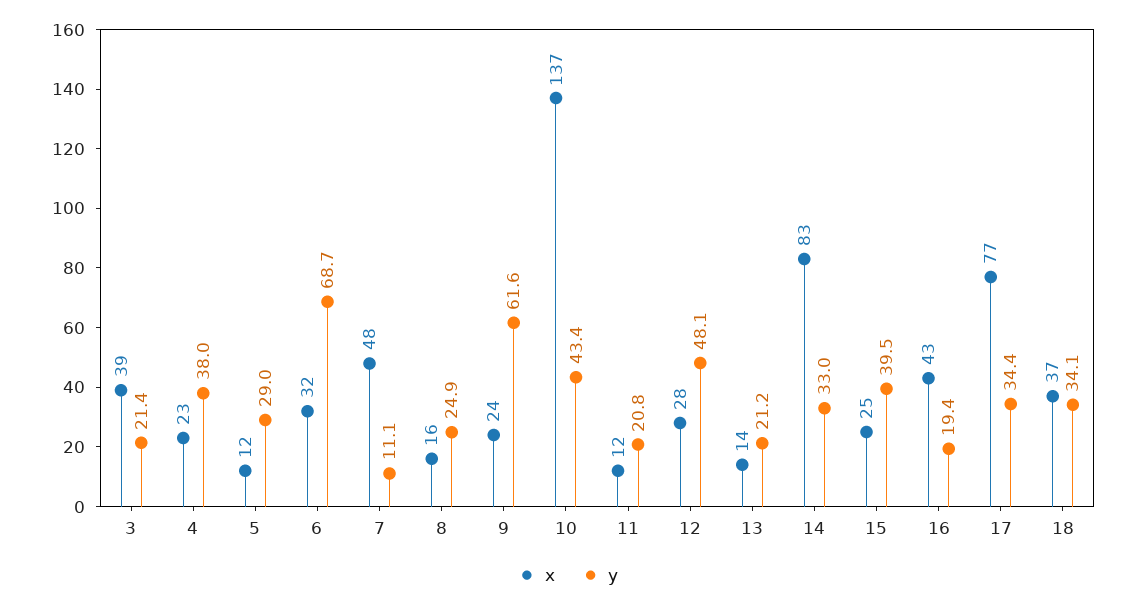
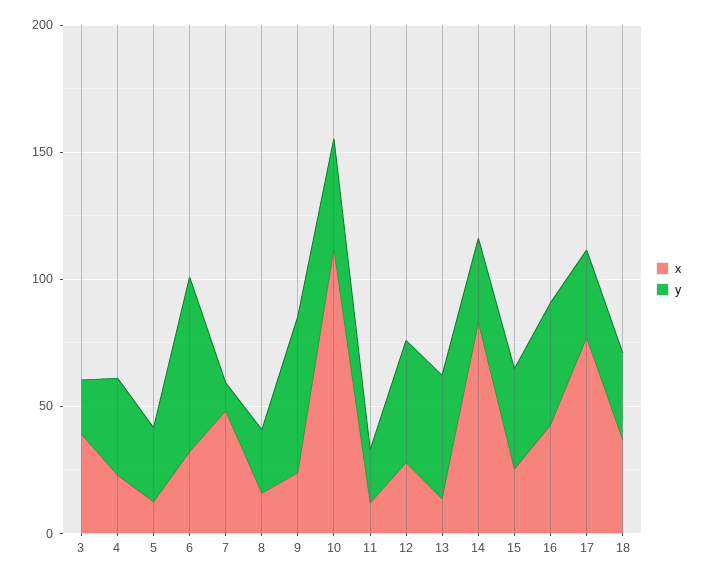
x, 10: 137 -> 110
y, 13: 21.2 -> 50
y, 16: 19.4 -> 50

